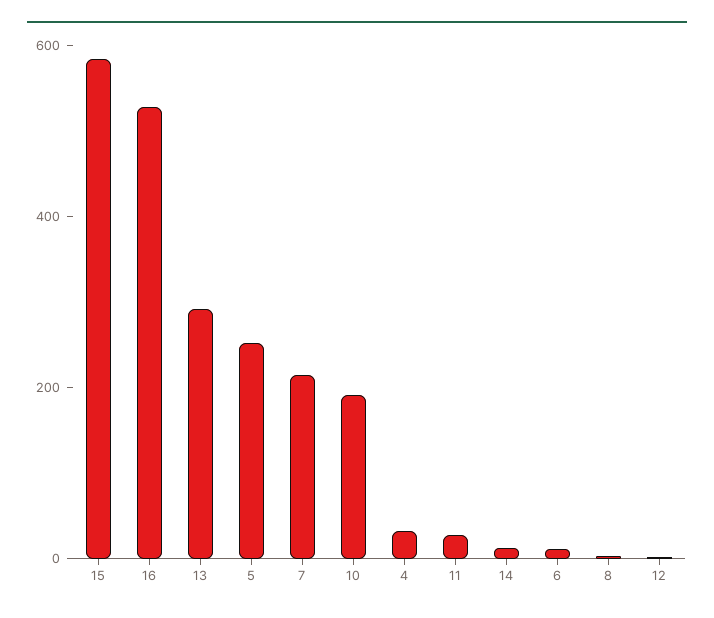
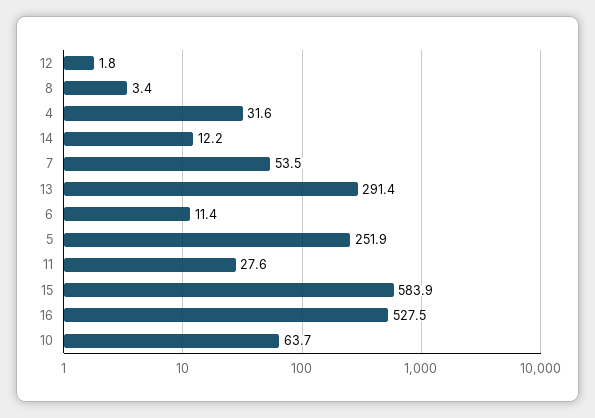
7: 200 -> 53.5
10: 200 -> 63.7

